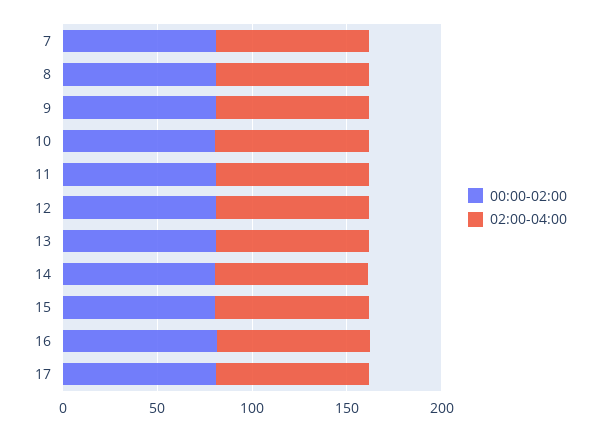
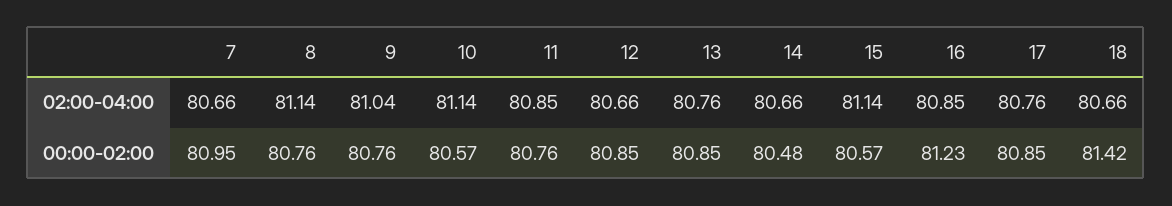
02:00-04:00, 18: none -> 80.66
00:00-02:00, 18: none -> 81.42

